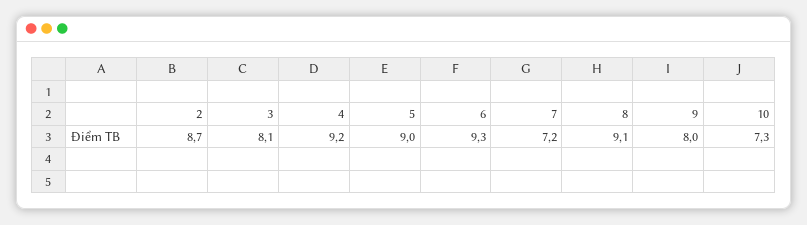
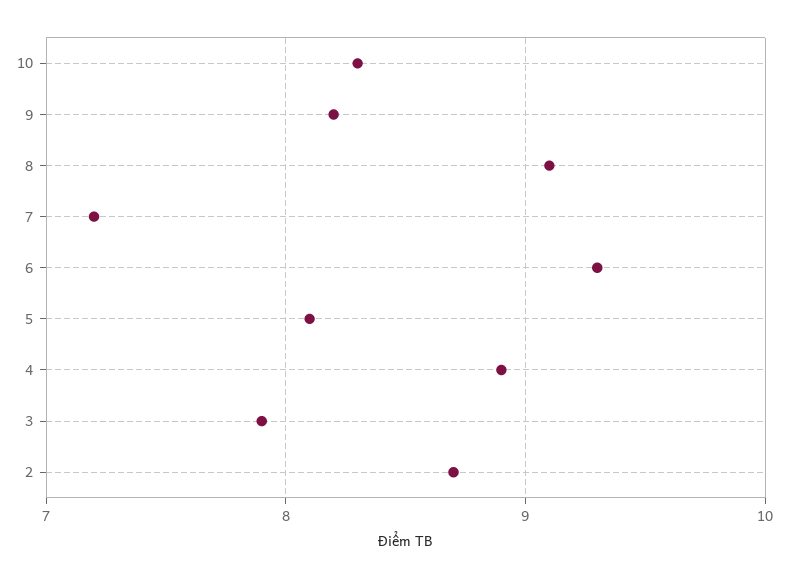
3: 8.1 -> 7.9
4: 9.2 -> 8.9
5: 9 -> 8.1
9: 8 -> 8.2
10: 7.3 -> 8.3

